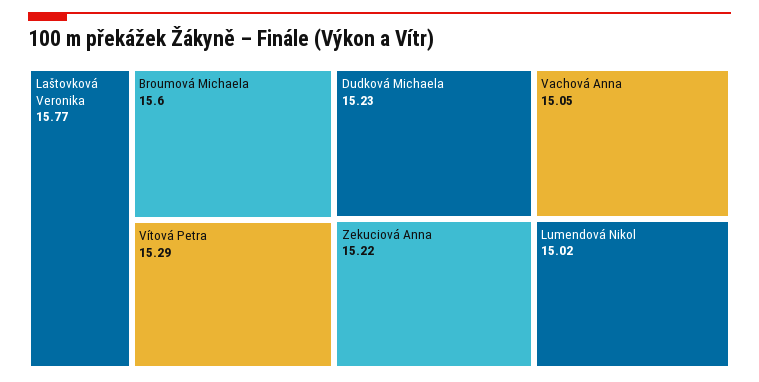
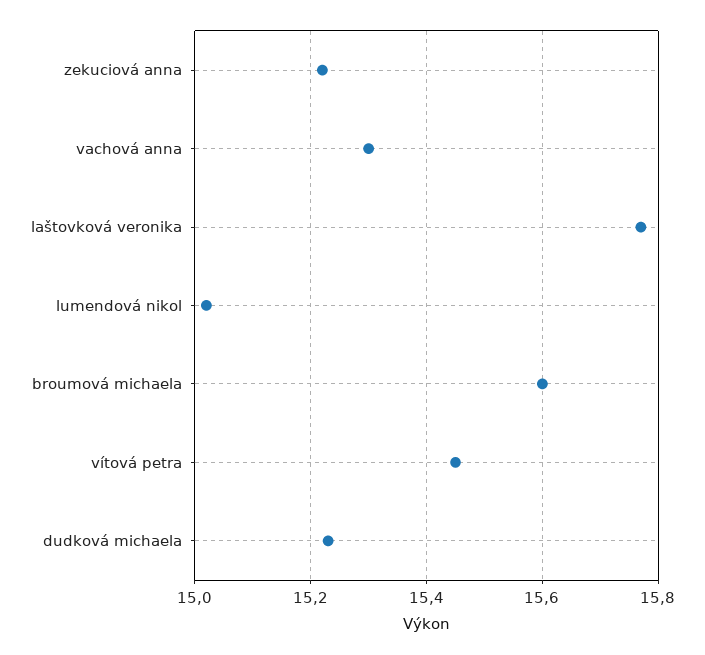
Vítová Petra: 15.29 -> 15.45
Vachová Anna: 15.05 -> 15.3

